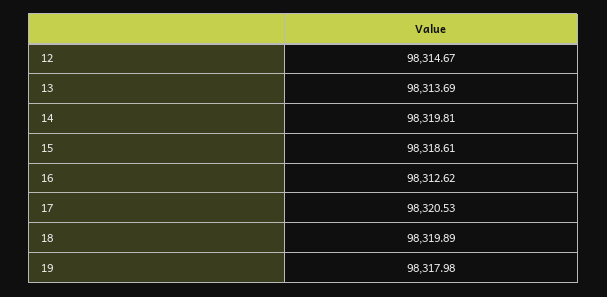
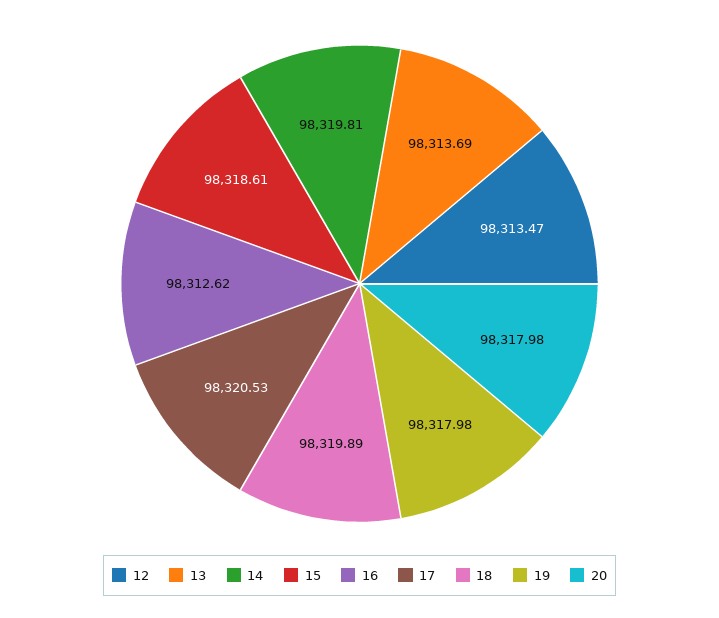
12: 98314.67 -> 98313.47
20: none -> 98317.98

